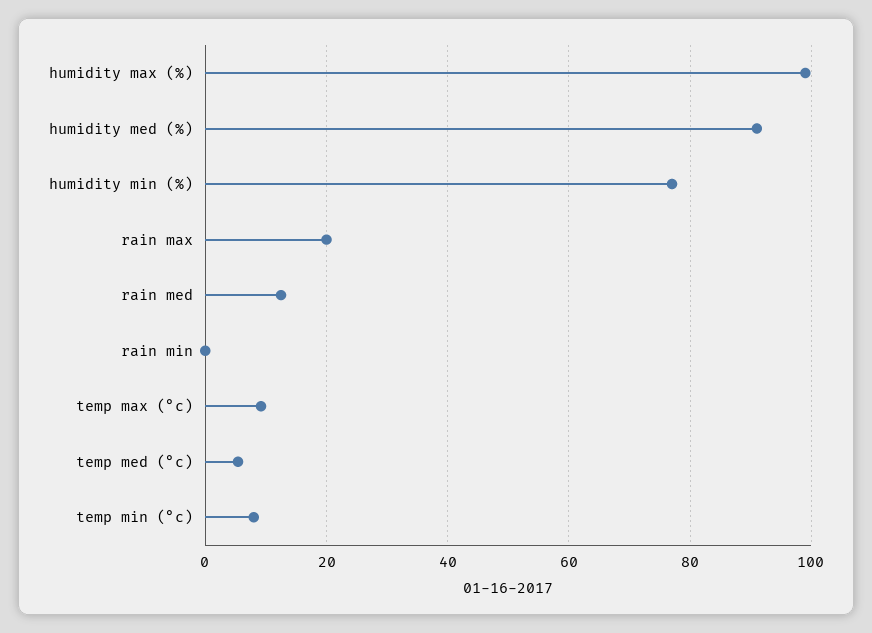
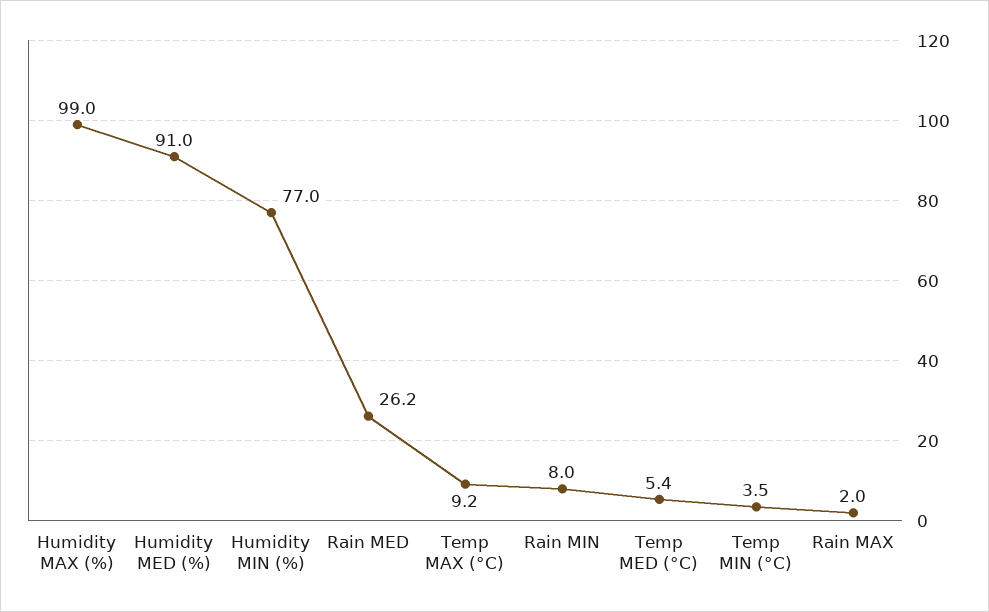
rain max: 20 -> 2
rain med: 12 -> 26.2
rain min: 0 -> 8
temp min (°c): 8 -> 3.5

